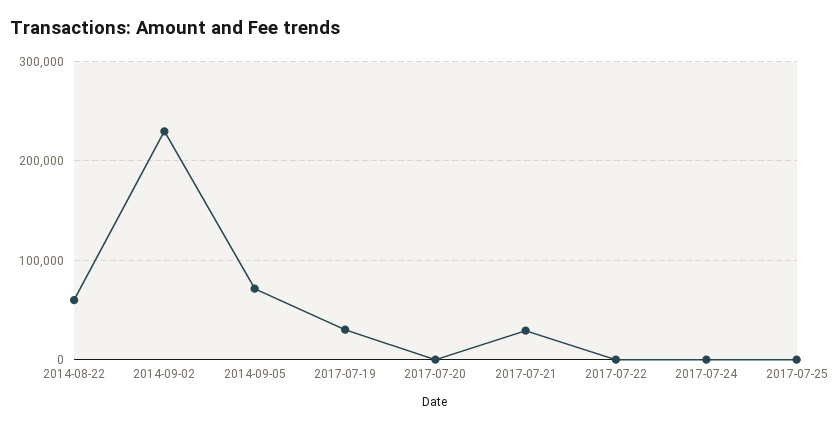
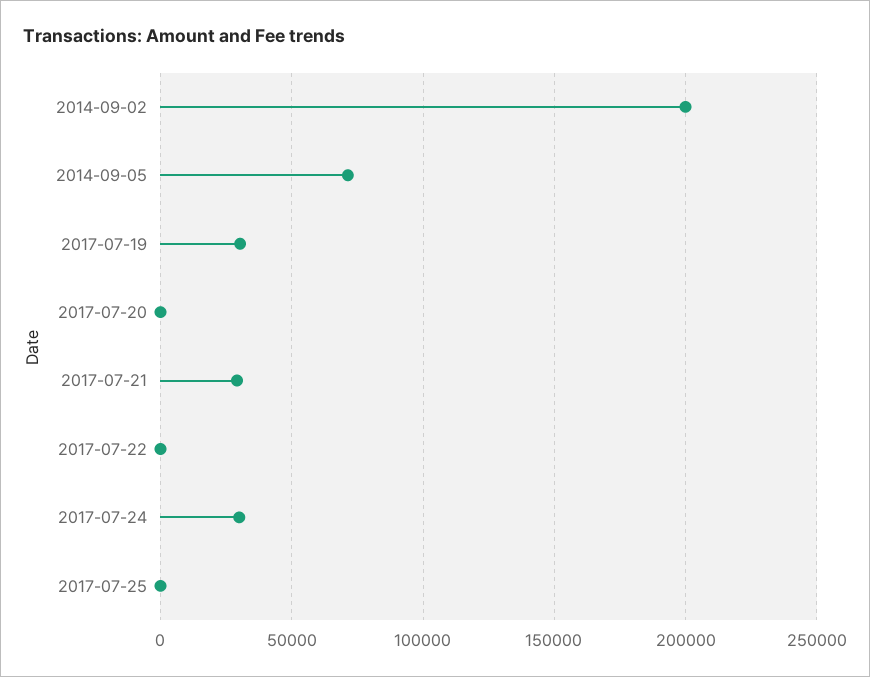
2014-08-22: 60000 -> none
2014-09-02: 230000 -> 200000
2017-07-24: 0 -> 30000

